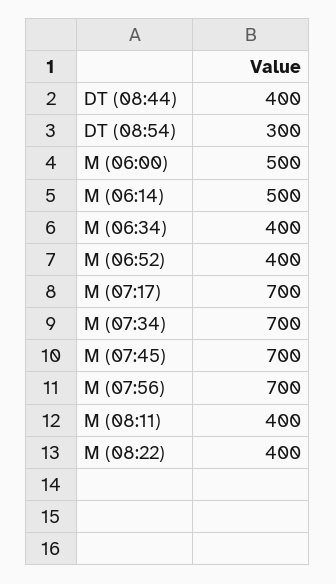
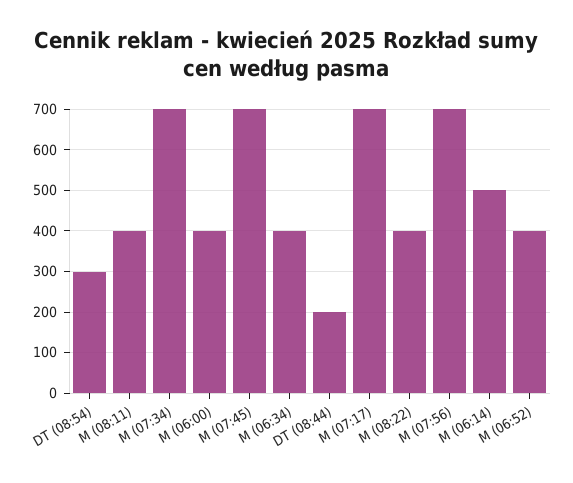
DT (08:44): 400 -> 200
M (06:00): 500 -> 400

